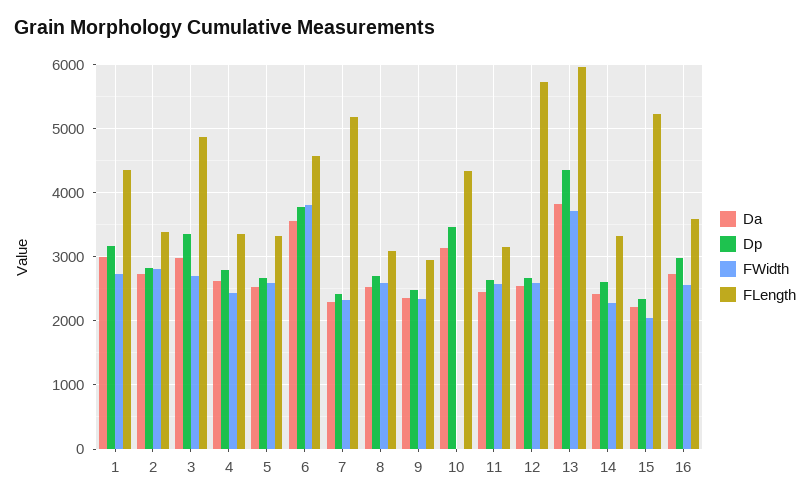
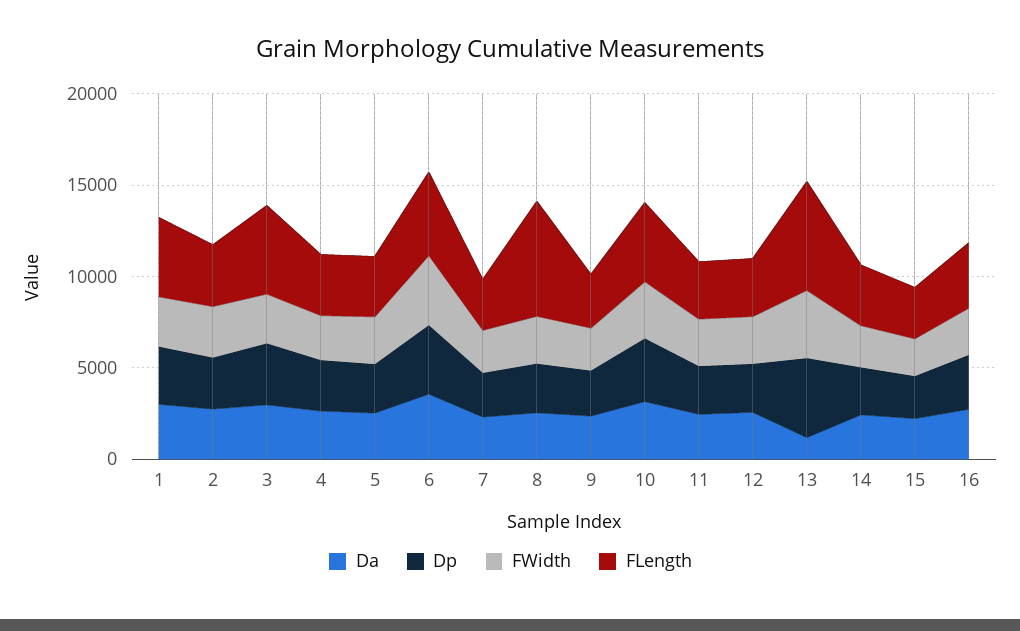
FLength, 7: 5200 -> 3000
FLength, 8: 3100 -> 6000
FWidth, 10: 0 -> 3000
FLength, 12: 5700 -> 3000
Da, 13: 3800 -> 1000
FLength, 15: 5200 -> 3000

